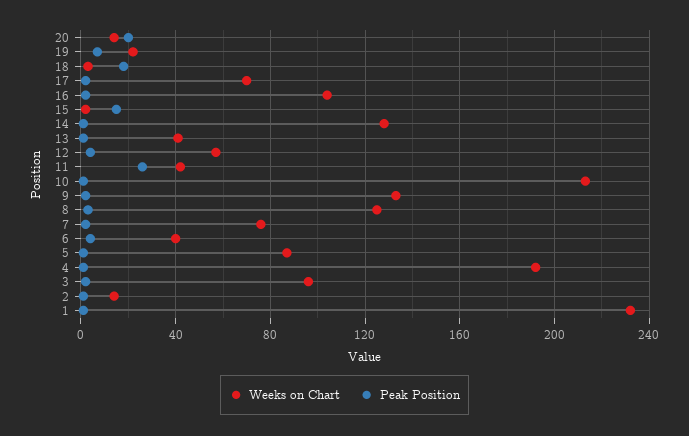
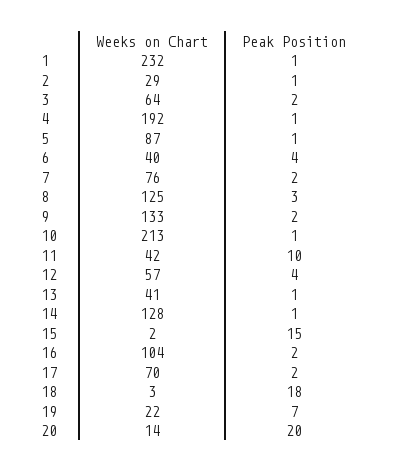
Peak Position, 11: 25 -> 10
Weeks on Chart, 3: 95 -> 64
Weeks on Chart, 2: 15 -> 29

